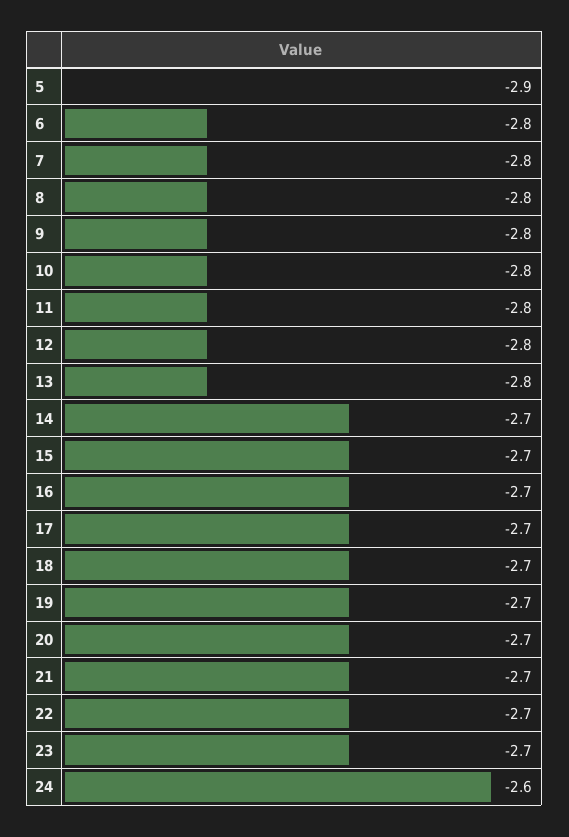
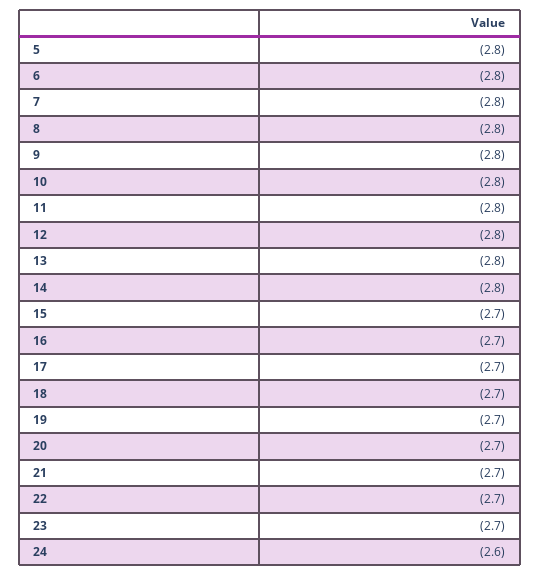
5: -2.9 -> -2.8
14: -2.7 -> -2.8

